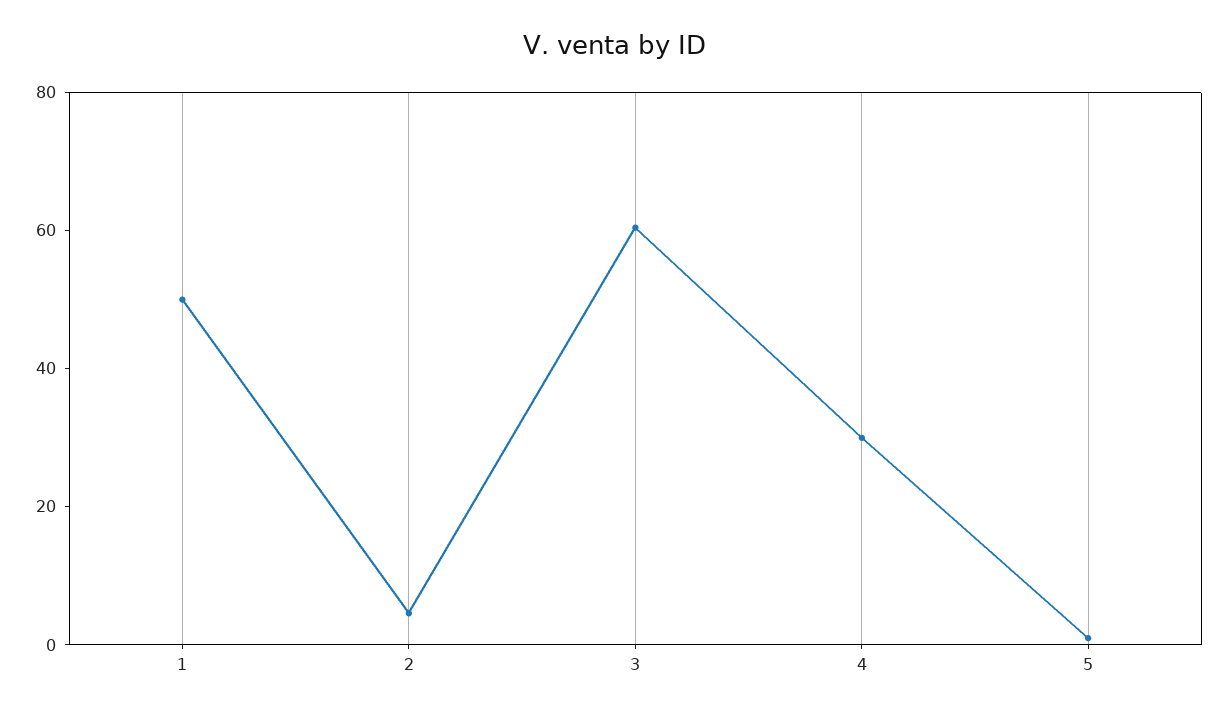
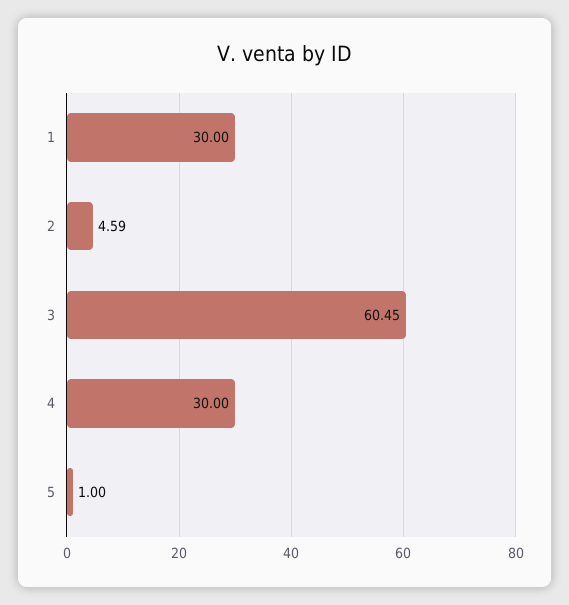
1: 50 -> 30

